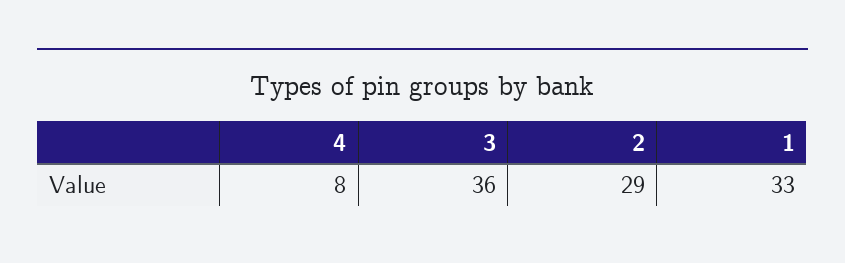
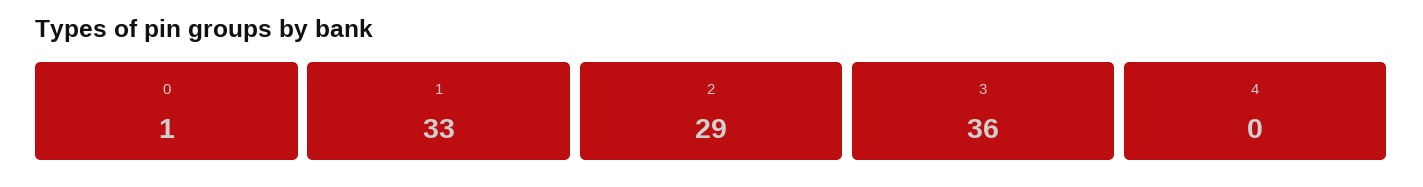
4: 8 -> 0
0: none -> 1

